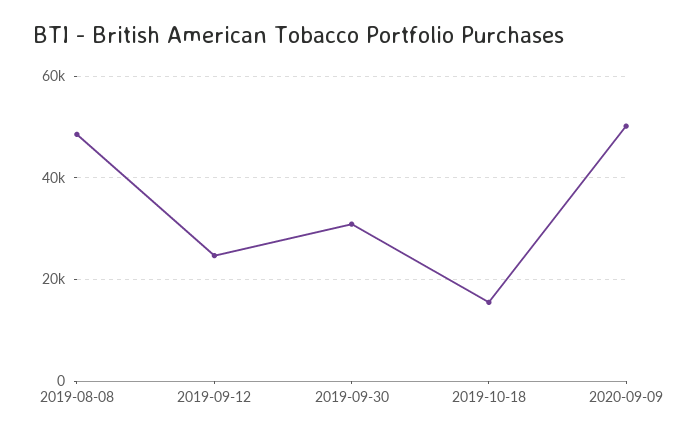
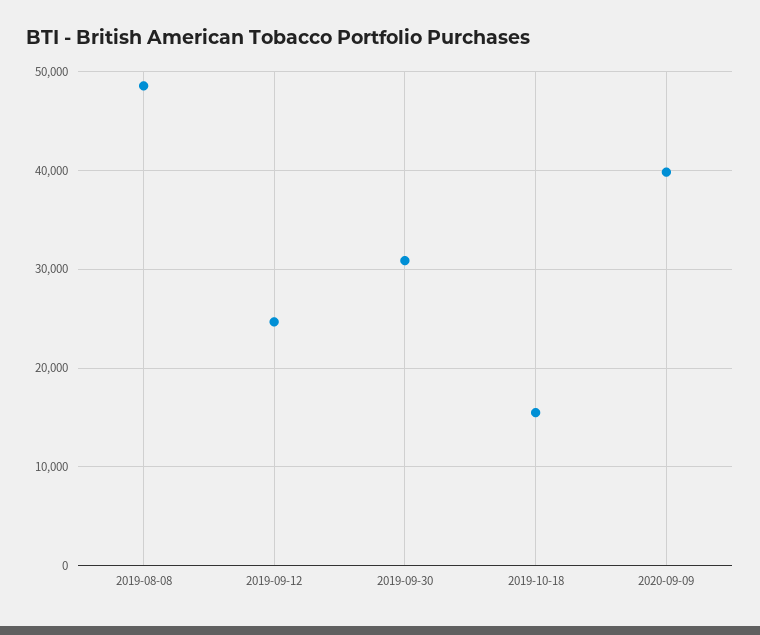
2020-09-09: 50000 -> 40000

